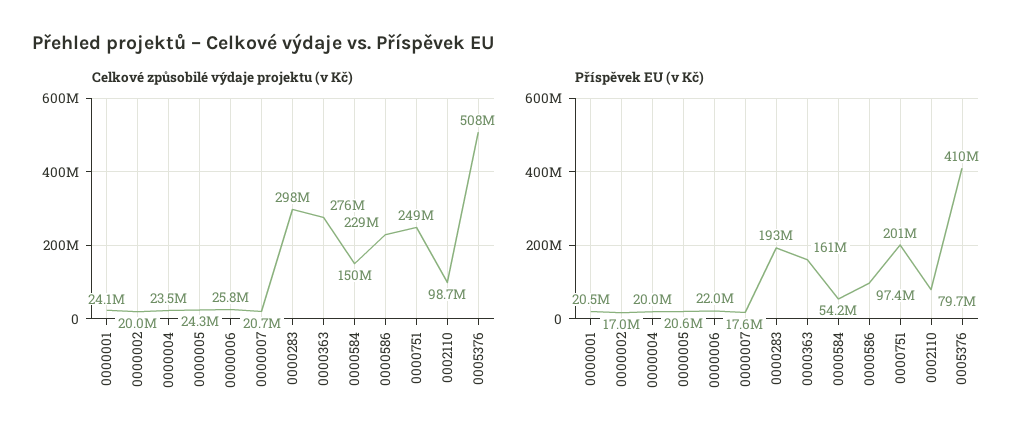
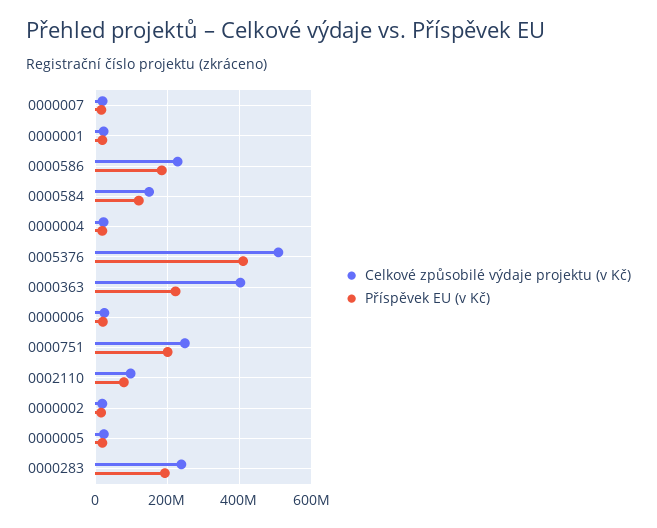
Celkové způsobilé výdaje projektu (v Kč), 0000283: 298000000 -> 240000000
Celkové způsobilé výdaje projektu (v Kč), 0000363: 276000000 -> 400000000
Příspěvek EU (v Kč), 0000363: 161000000 -> 220000000
Příspěvek EU (v Kč), 0000584: 54200000 -> 120000000
Příspěvek EU (v Kč), 0000586: 97400000 -> 180000000

